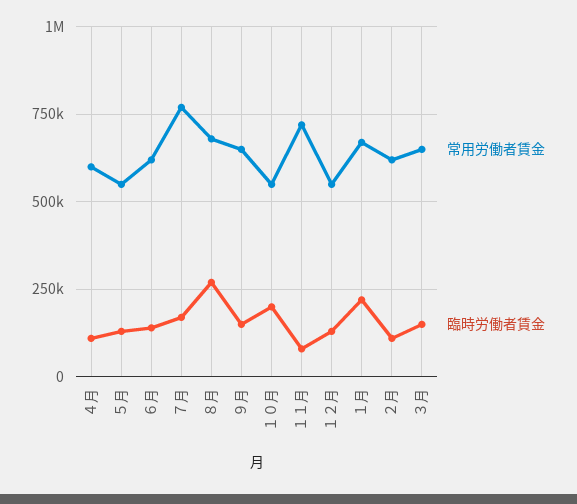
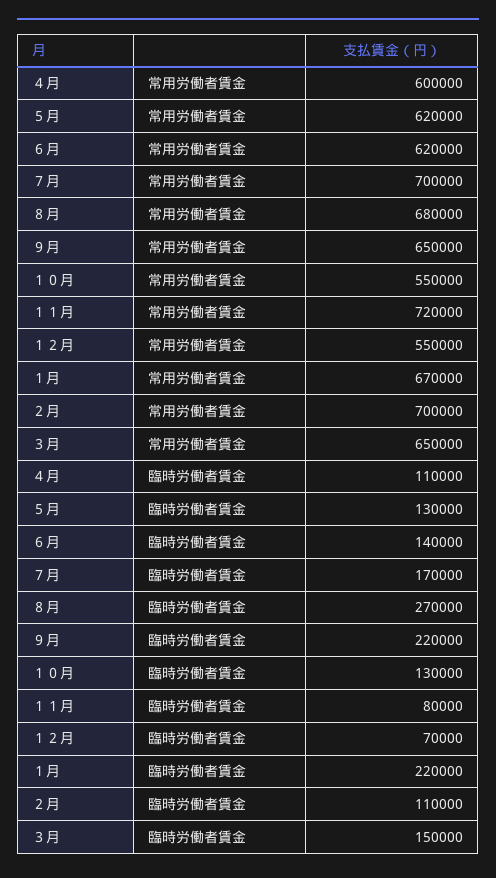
常用労働者賃金, ５月: 550000 -> 620000
常用労働者賃金, ７月: 775000 -> 700000
臨時労働者賃金, ９月: 150000 -> 220000
臨時労働者賃金, １０月: 200000 -> 130000
臨時労働者賃金, １２月: 125000 -> 70000
常用労働者賃金, ２月: 625000 -> 700000

